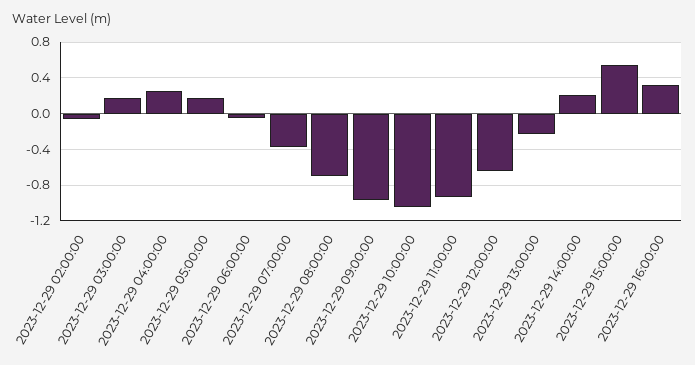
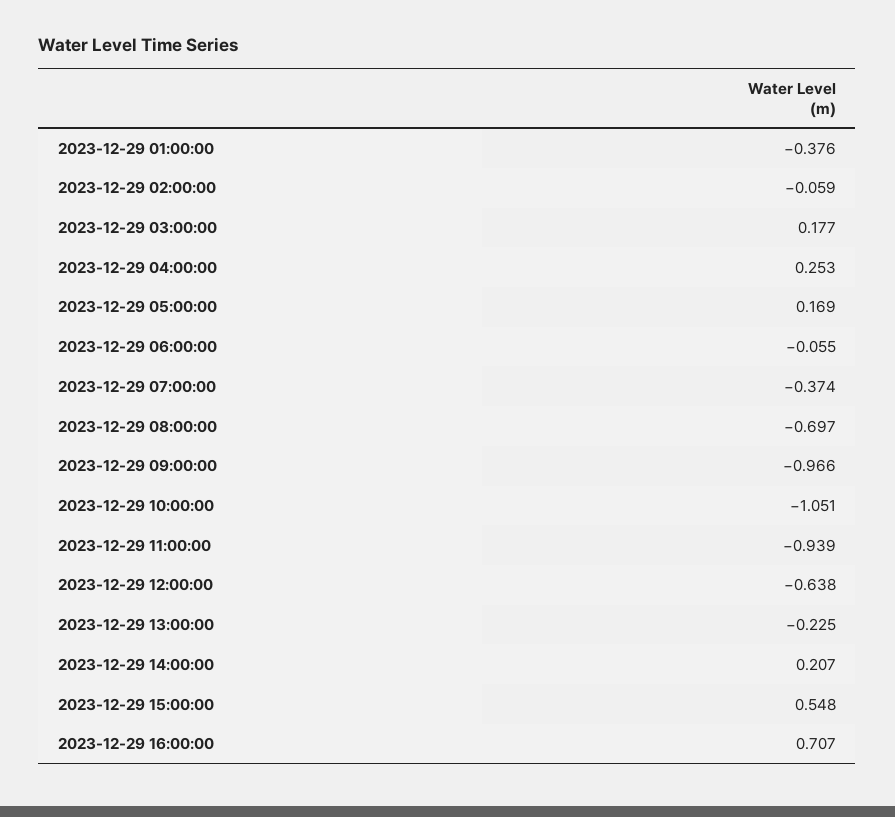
2023-12-29 16:00:00: 0.3 -> 0.707
2023-12-29 01:00:00: none -> -0.376

